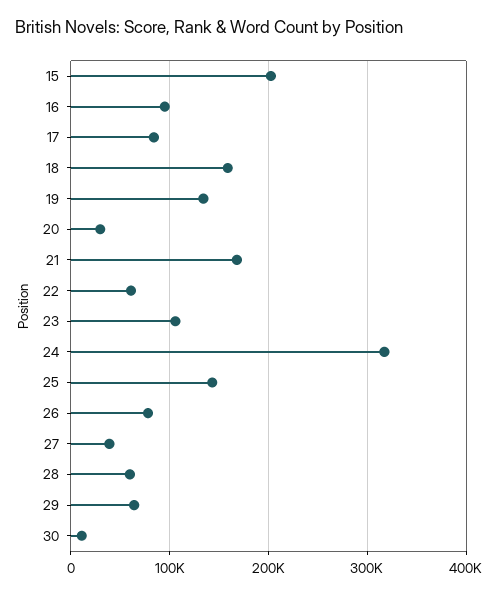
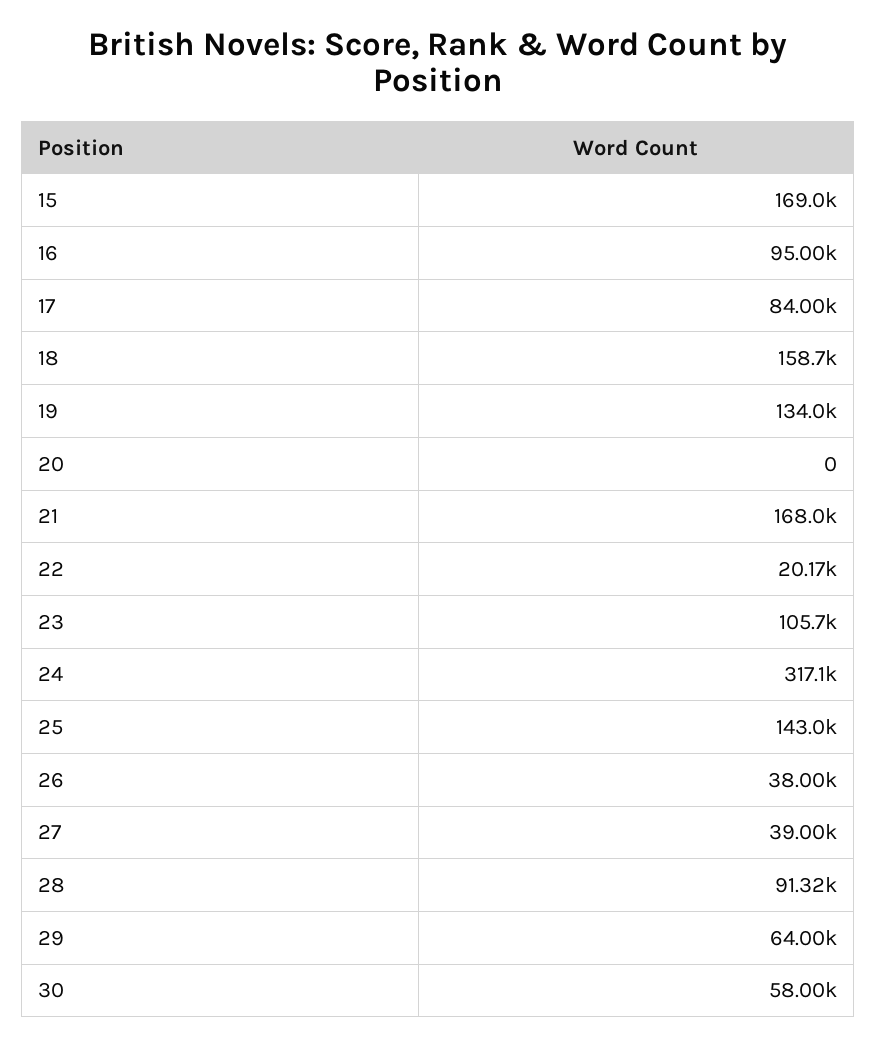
15: 200000 -> 169000
20: 30000 -> 0
22: 60000 -> 20170
26: 80000 -> 38000
28: 60000 -> 91320
30: 10000 -> 58000

